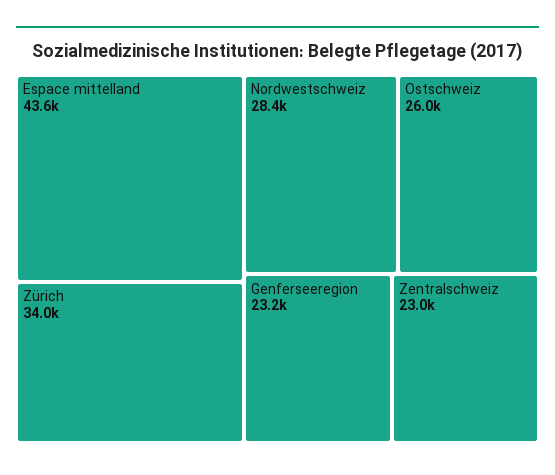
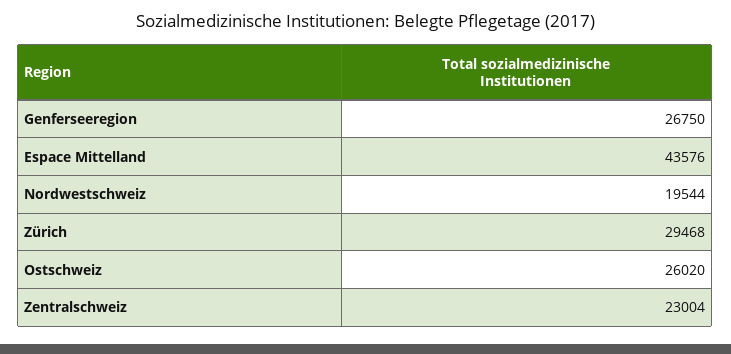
Zürich: 34000 -> 29468
Nordwestschweiz: 28400 -> 19544
Genferseeregion: 23200 -> 26750

